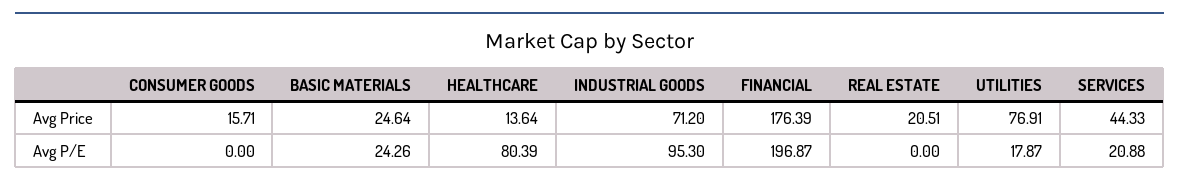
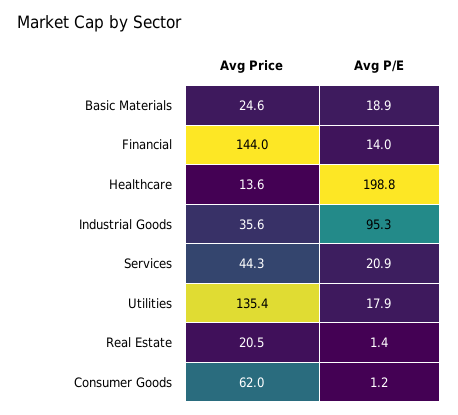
CONSUMER GOODS, Avg Price: 15.71 -> 62
INDUSTRIAL GOODS, Avg Price: 71.2 -> 35.6
FINANCIAL, Avg Price: 176.39 -> 144
UTILITIES, Avg Price: 76.91 -> 135.4
CONSUMER GOODS, Avg P/E: 0 -> 1.2
BASIC MATERIALS, Avg P/E: 24.26 -> 18.9
HEALTHCARE, Avg P/E: 80.39 -> 198.8
FINANCIAL, Avg P/E: 196.87 -> 14
REAL ESTATE, Avg P/E: 0 -> 1.4

